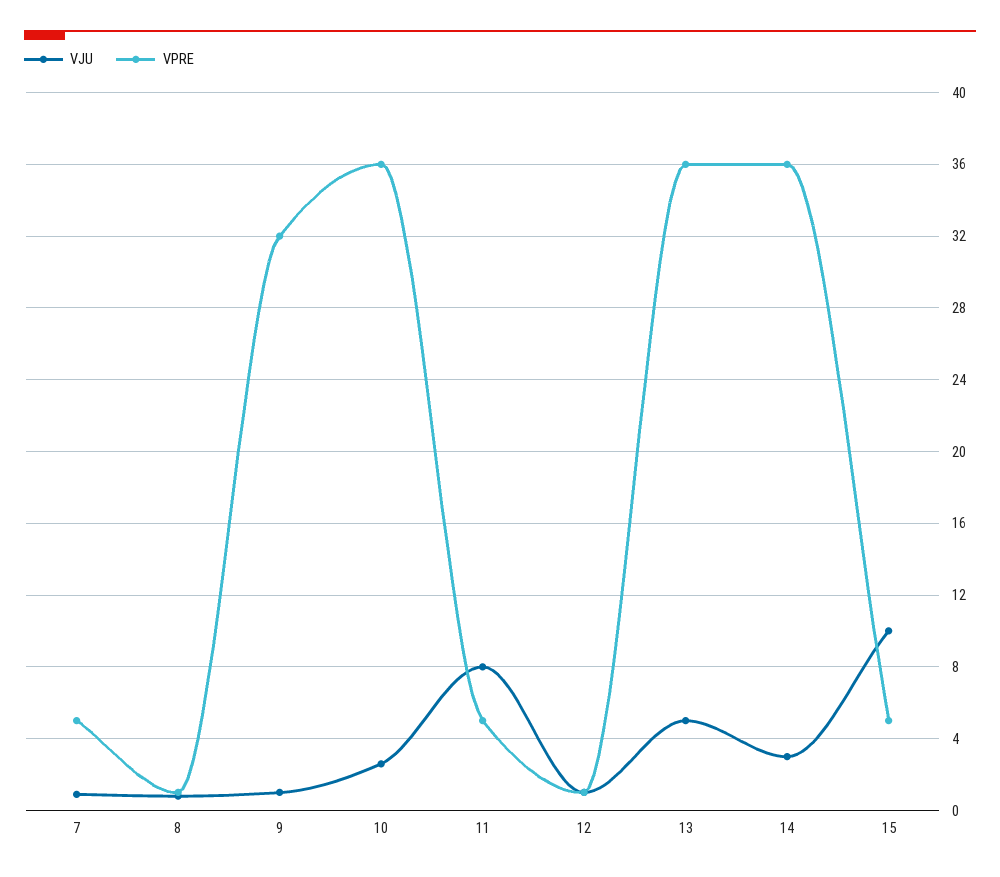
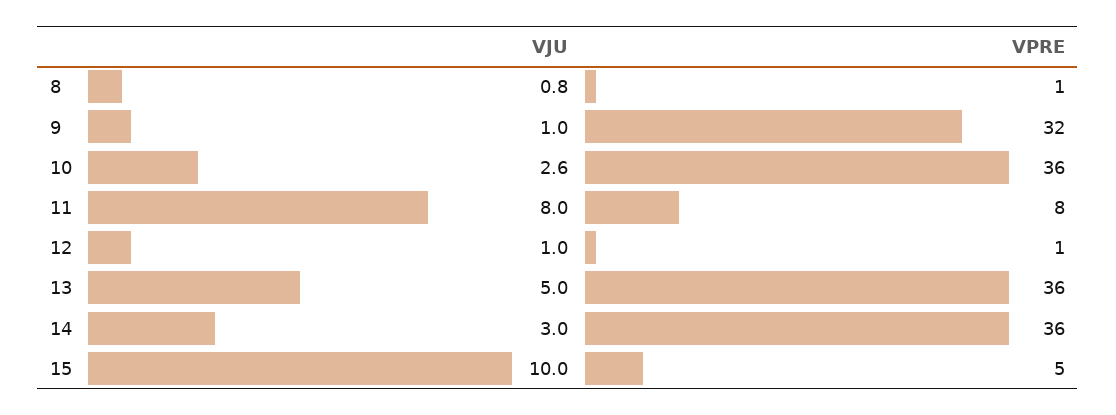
VJU, 7: 1 -> none
VPRE, 7: 5 -> none
VPRE, 11: 5 -> 8

